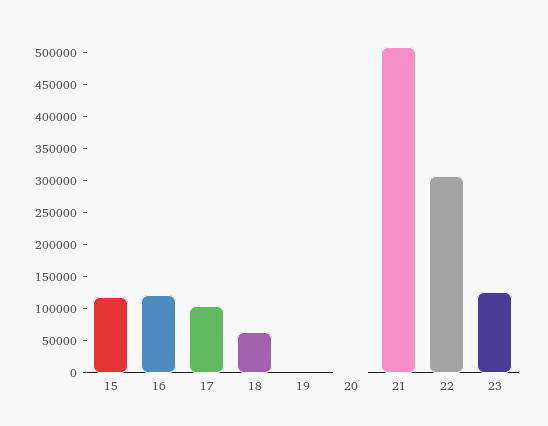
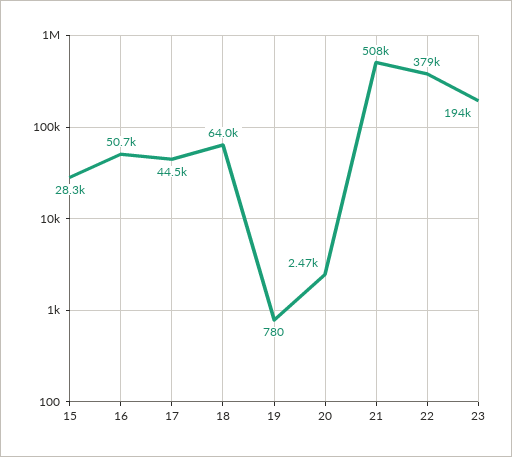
15: 125000 -> 28300
16: 125000 -> 50700
17: 100000 -> 44500
22: 300000 -> 379000
23: 125000 -> 194000

